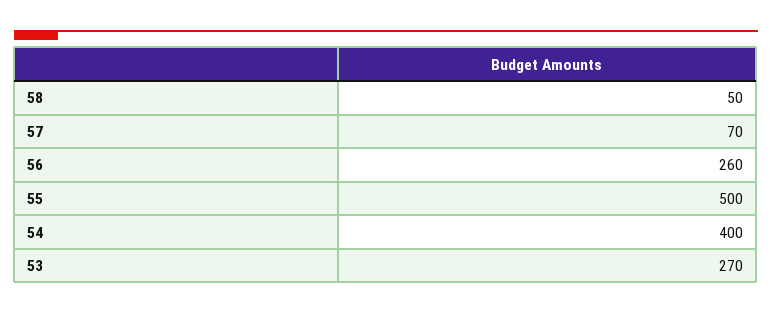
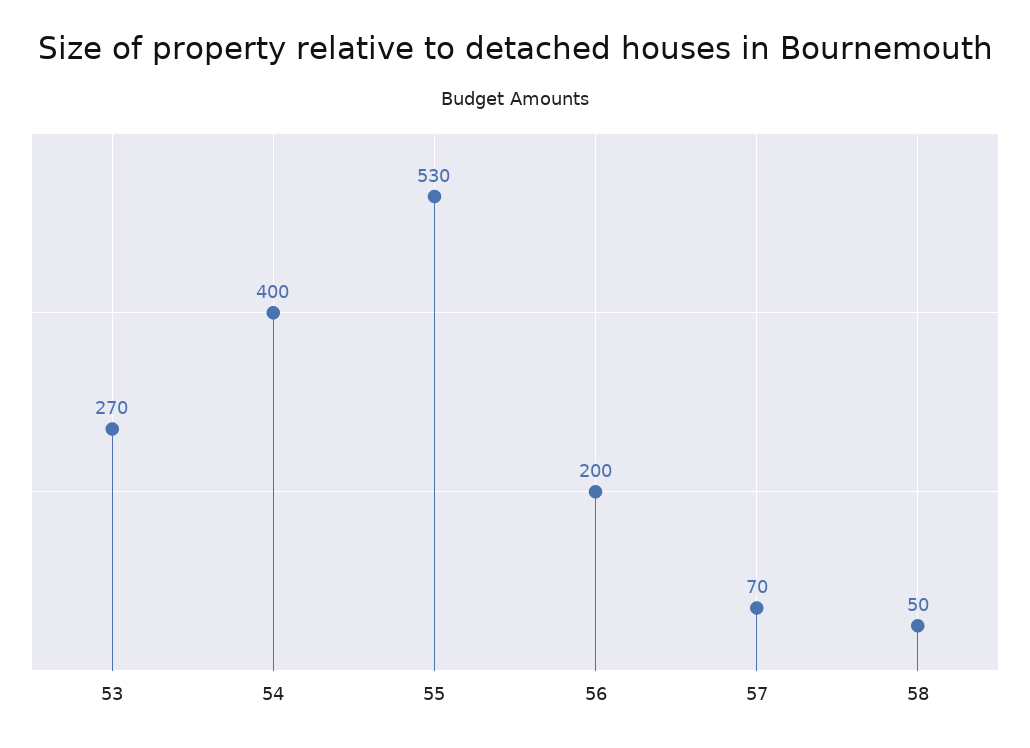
56: 260 -> 200
55: 500 -> 530

